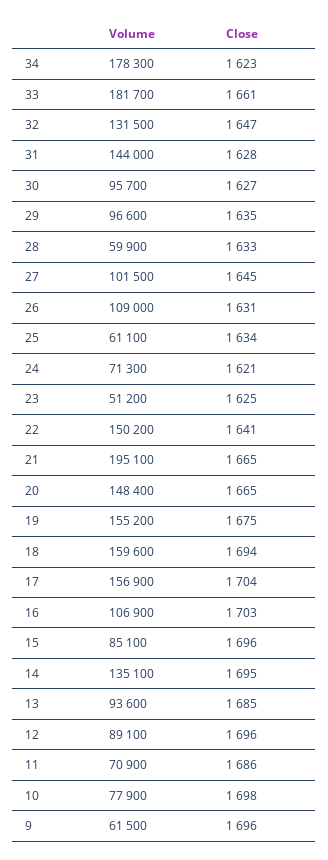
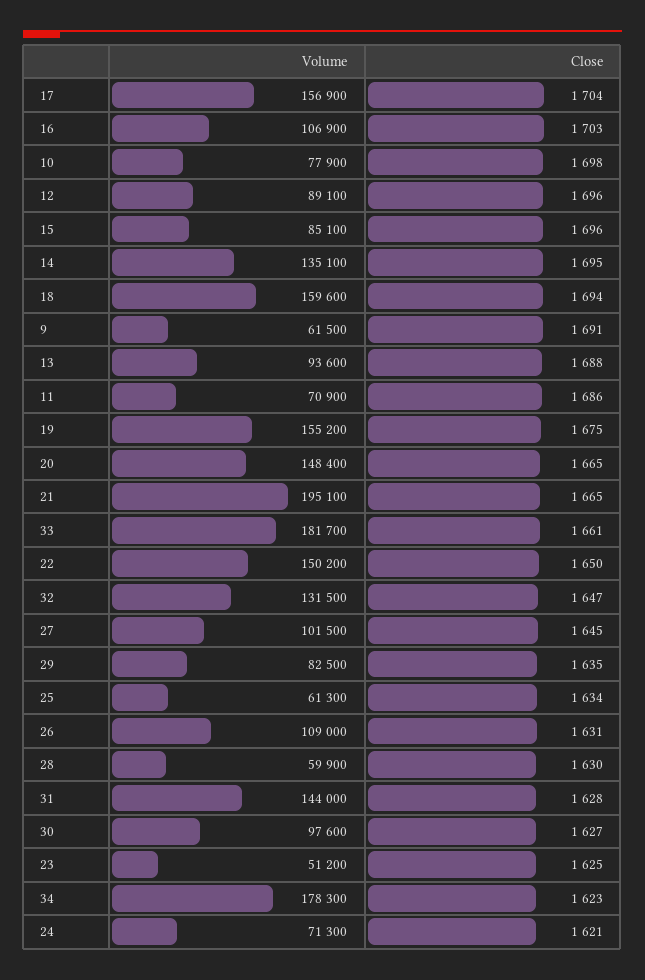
Volume, 30: 95700 -> 97600
Volume, 29: 96600 -> 82500
Close, 28: 1633 -> 1630
Volume, 25: 61100 -> 61300
Close, 22: 1641 -> 1650
Close, 13: 1685 -> 1688
Close, 9: 1696 -> 1691

